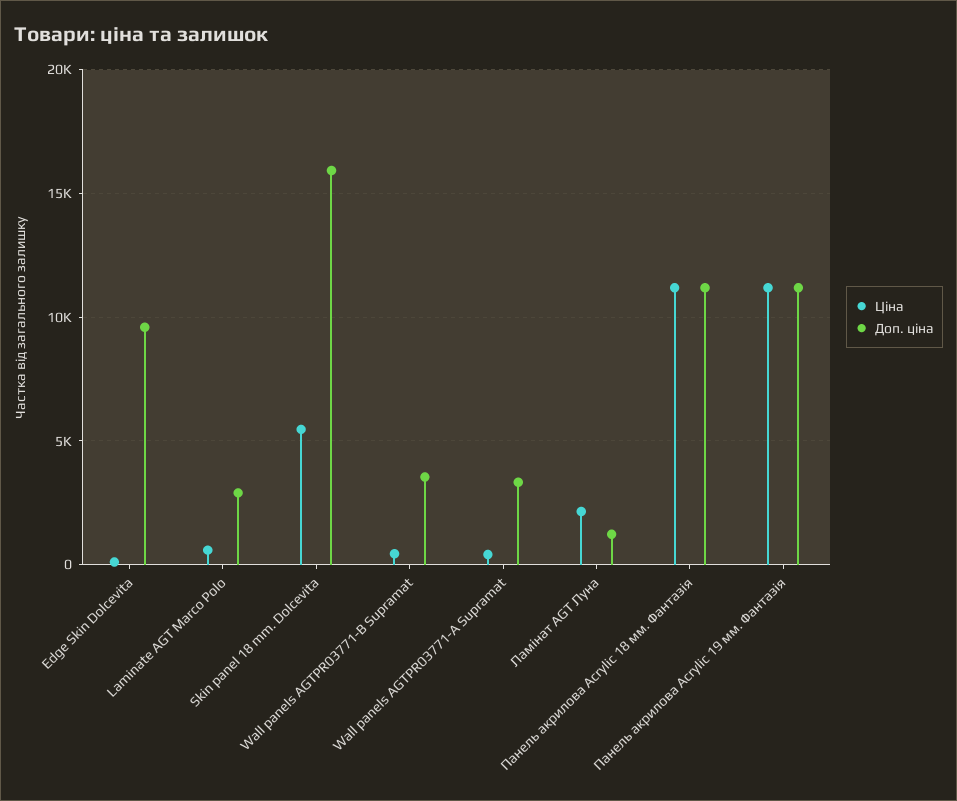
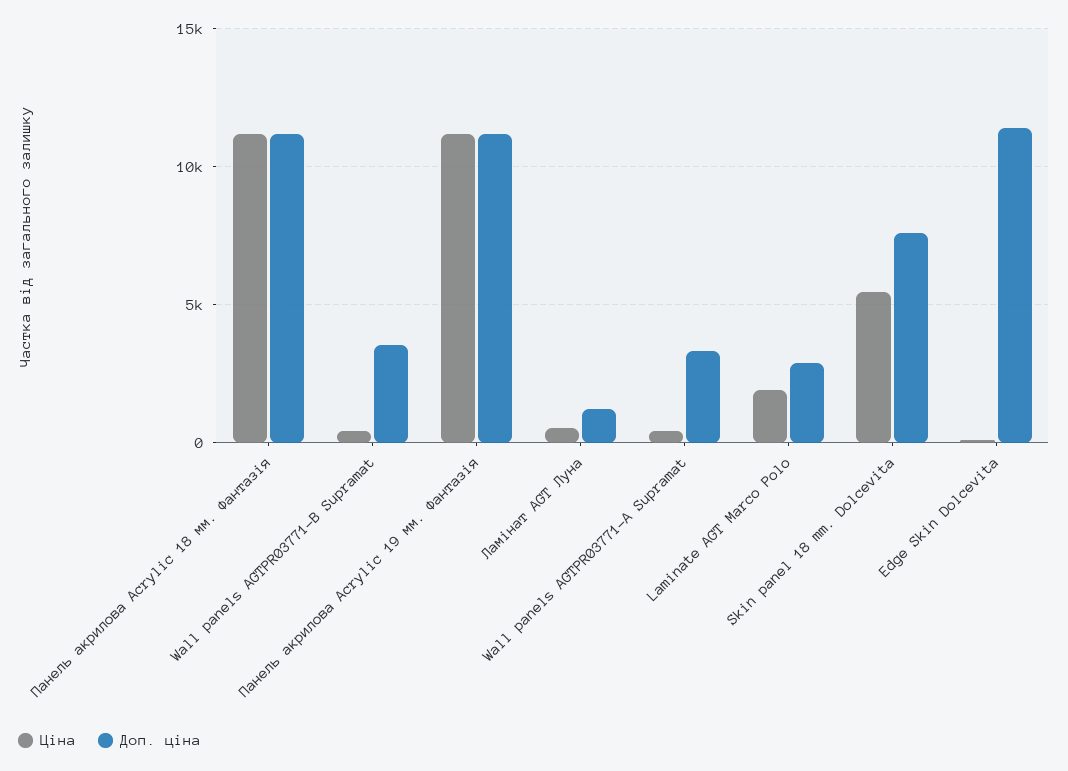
Доп. ціна, Edge Skin Dolcevita: 9500 -> 11500
Ціна, Laminate AGT Marco Polo: 500 -> 2000
Доп. ціна, Skin panel 18 mm. Dolcevita: 16000 -> 7500
Ціна, Ламінат AGT Луна: 2000 -> 500

